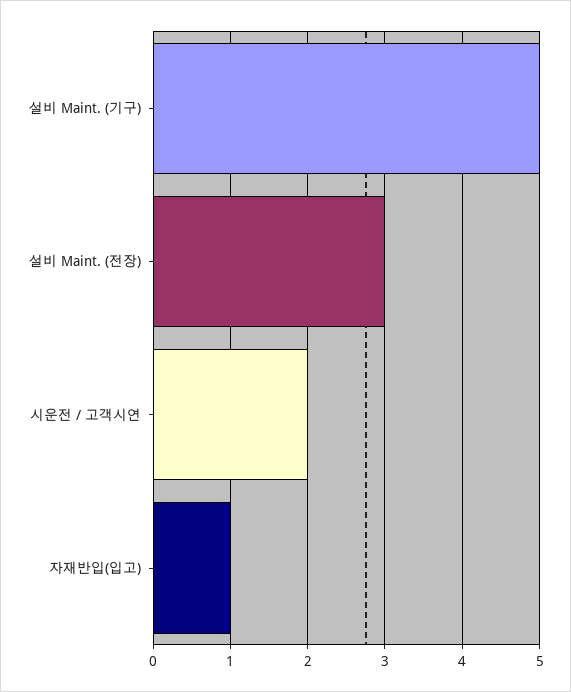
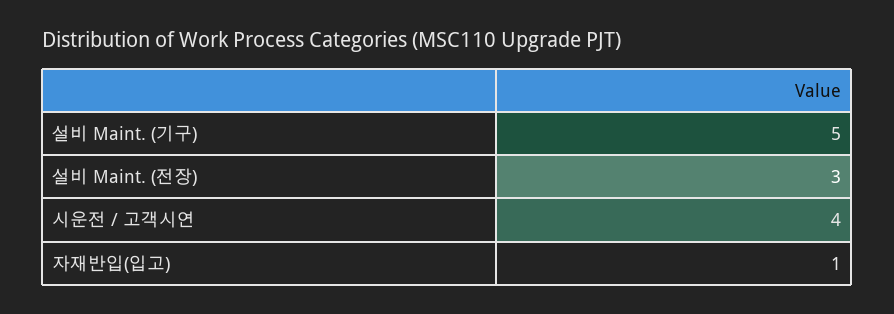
시운전 / 고객시연: 2 -> 4

